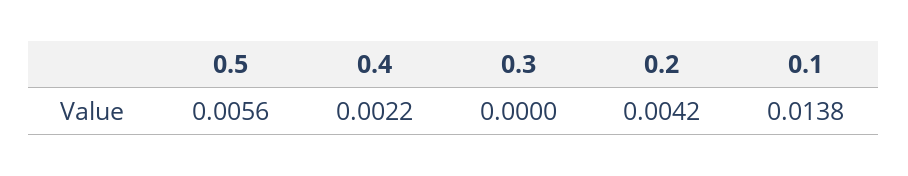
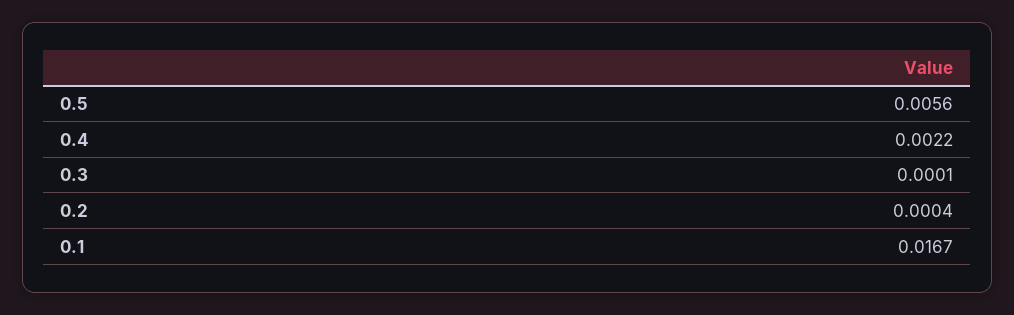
0.3: 0 -> 0.0001
0.2: 0.0042 -> 0.0004
0.1: 0.0138 -> 0.0167

